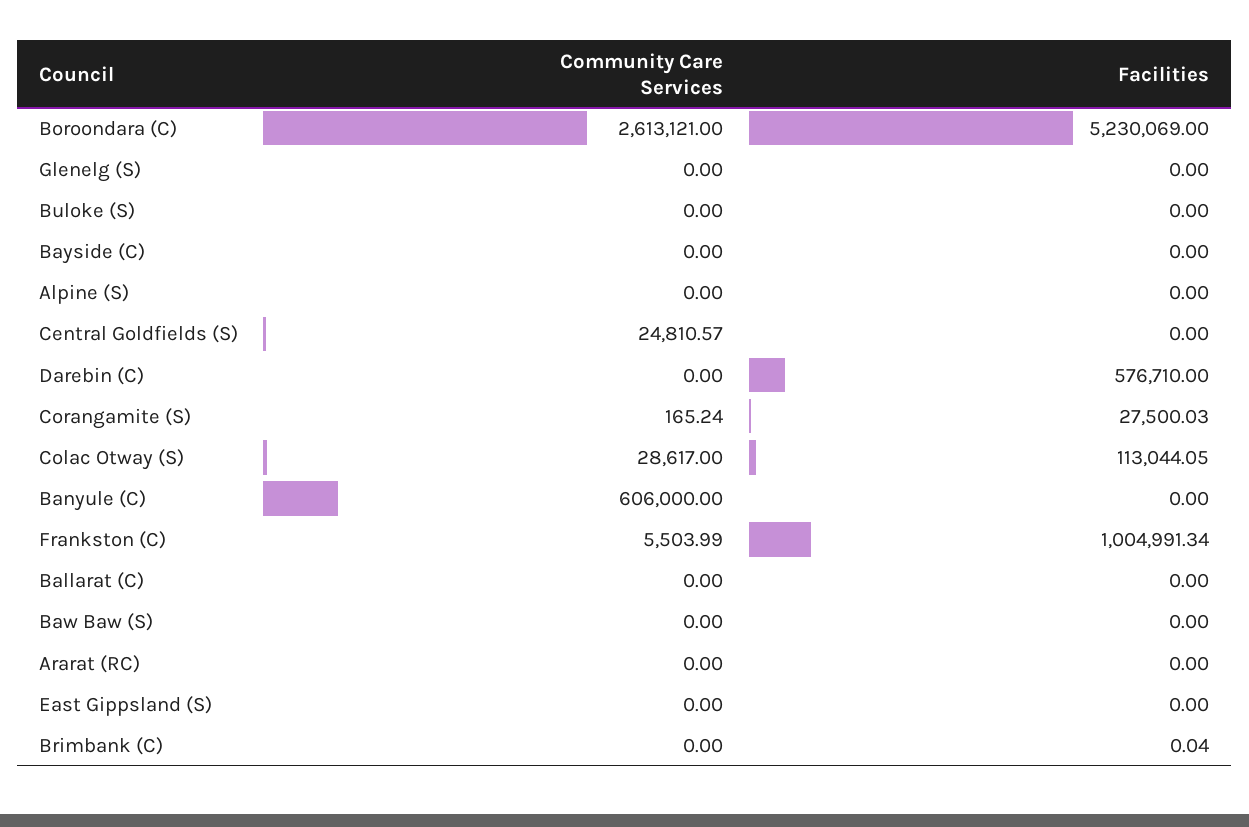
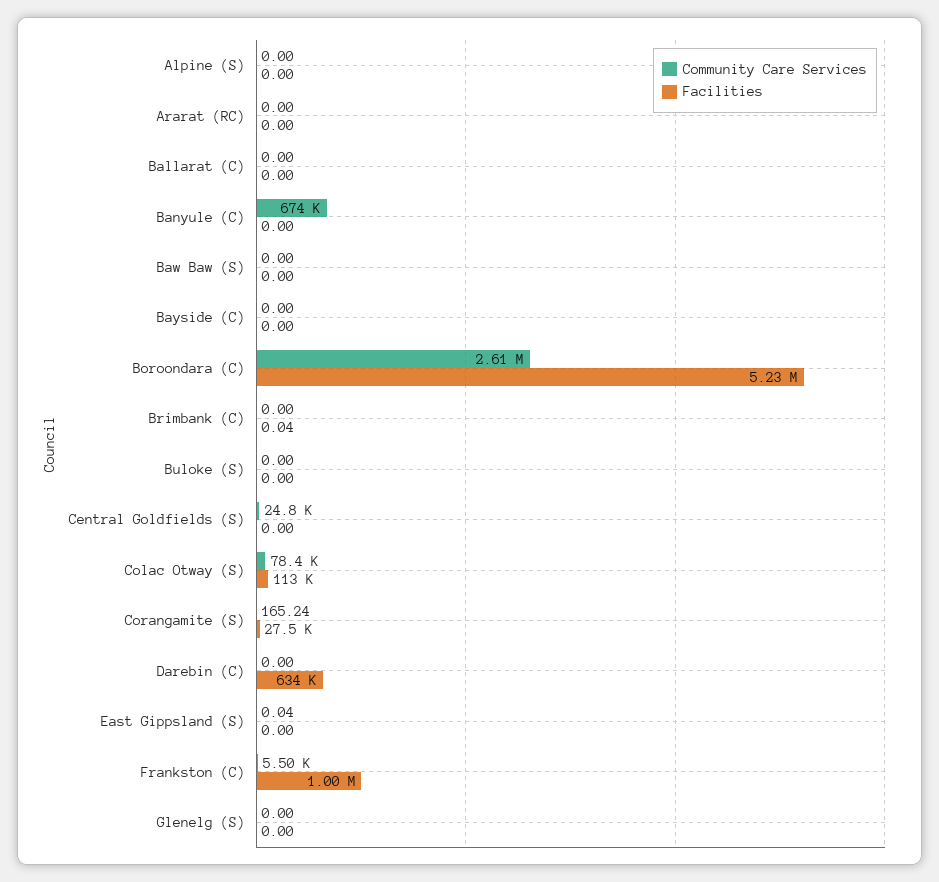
Facilities, Darebin (C): 576710 -> 634000
Community Care Services, Colac Otway (S): 28617 -> 78400
Community Care Services, Banyule (C): 606000 -> 674000
Community Care Services, East Gippsland (S): 0 -> 0.04

